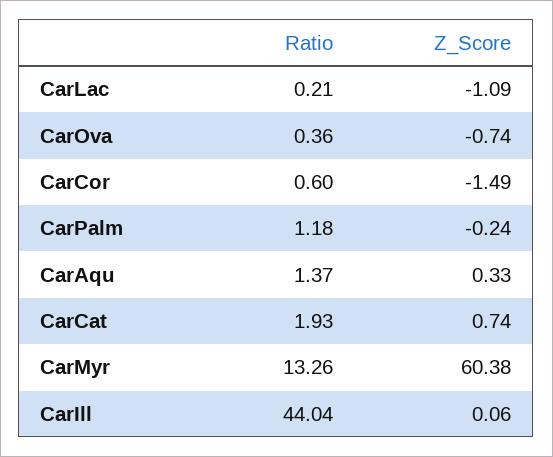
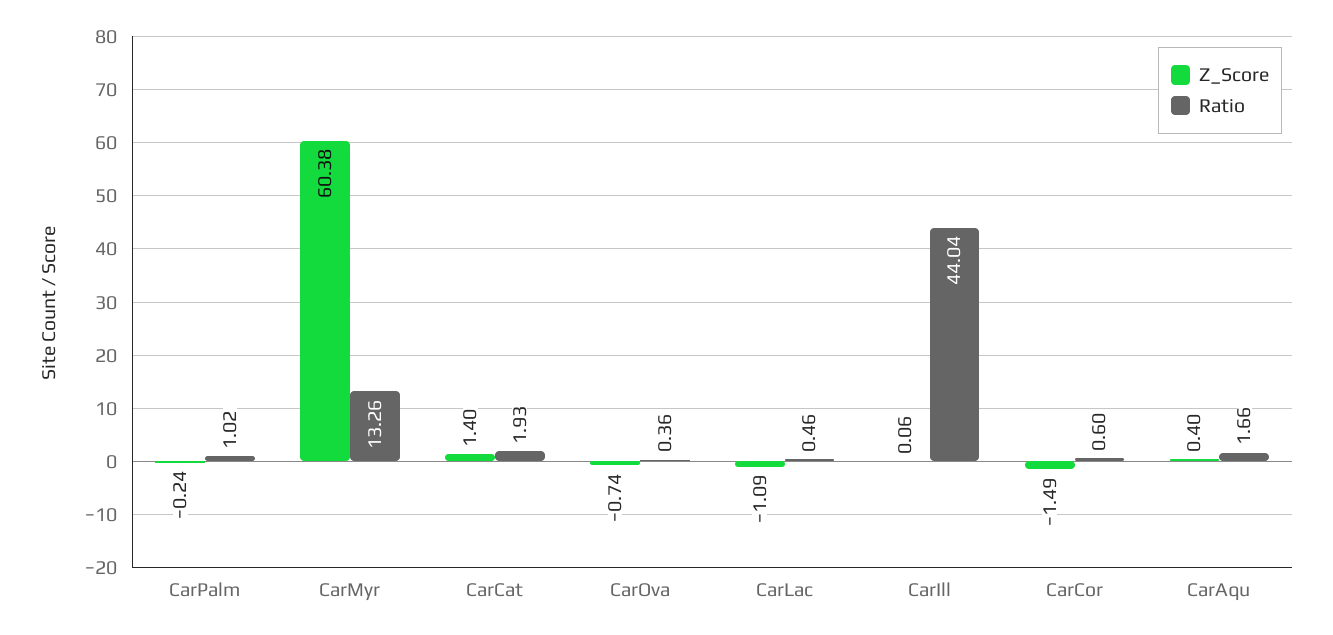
Ratio, CarLac: 0.21 -> 0.46
Ratio, CarPalm: 1.18 -> 1.02
Ratio, CarAqu: 1.37 -> 1.66
Z_Score, CarAqu: 0.33 -> 0.4
Z_Score, CarCat: 0.74 -> 1.4

